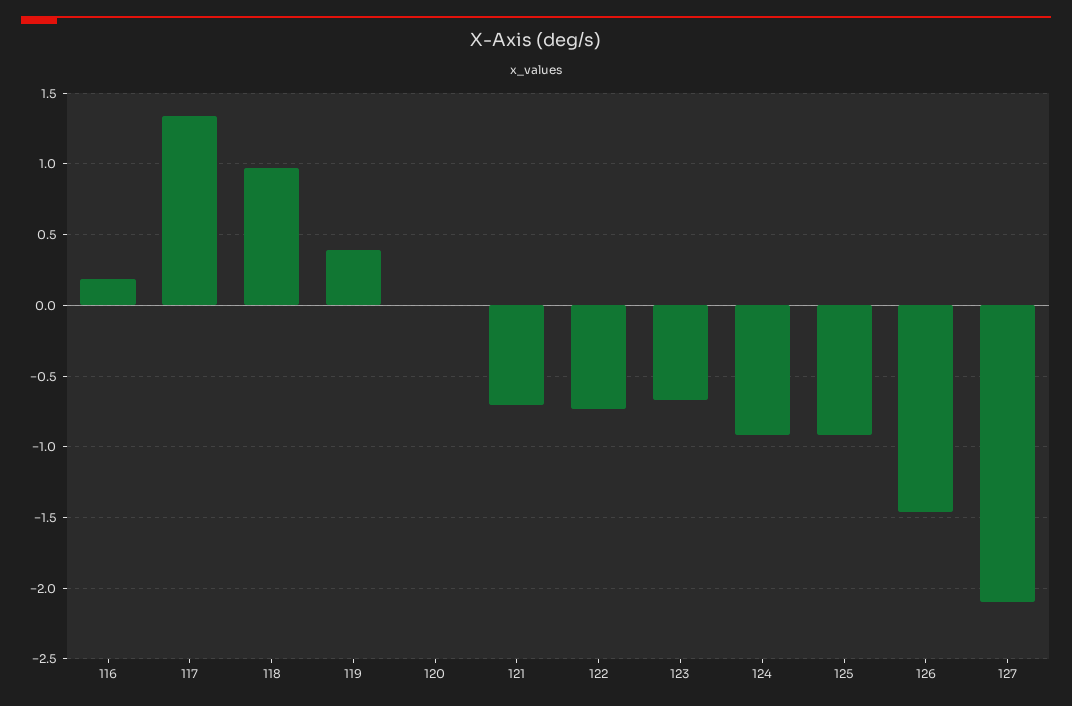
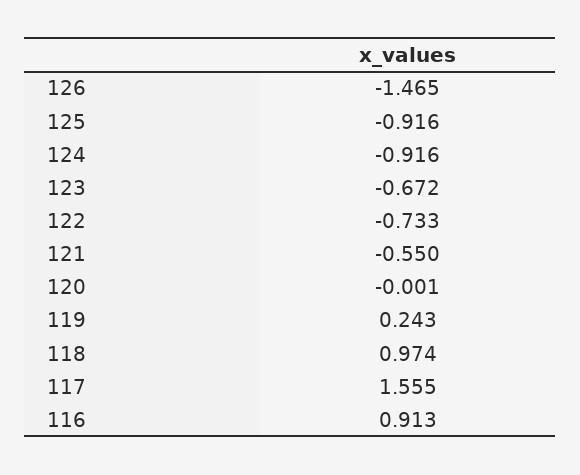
116: 0.2 -> 0.913
117: 1.35 -> 1.555
119: 0.4 -> 0.243
121: -0.7 -> -0.55
127: -2.1 -> none

